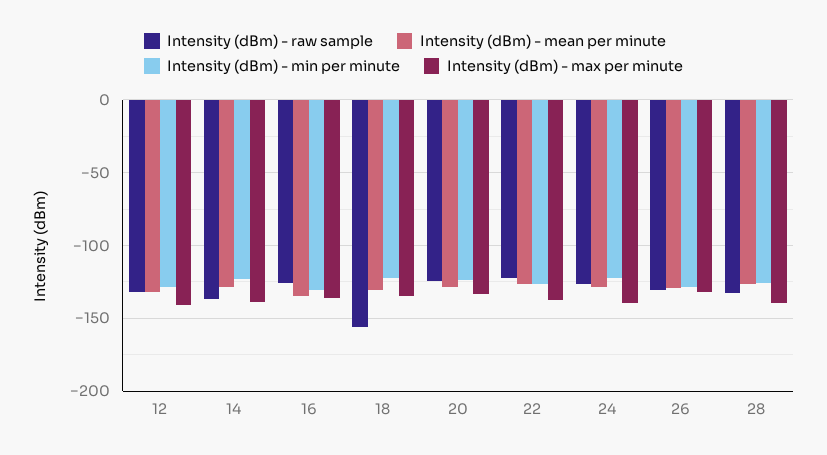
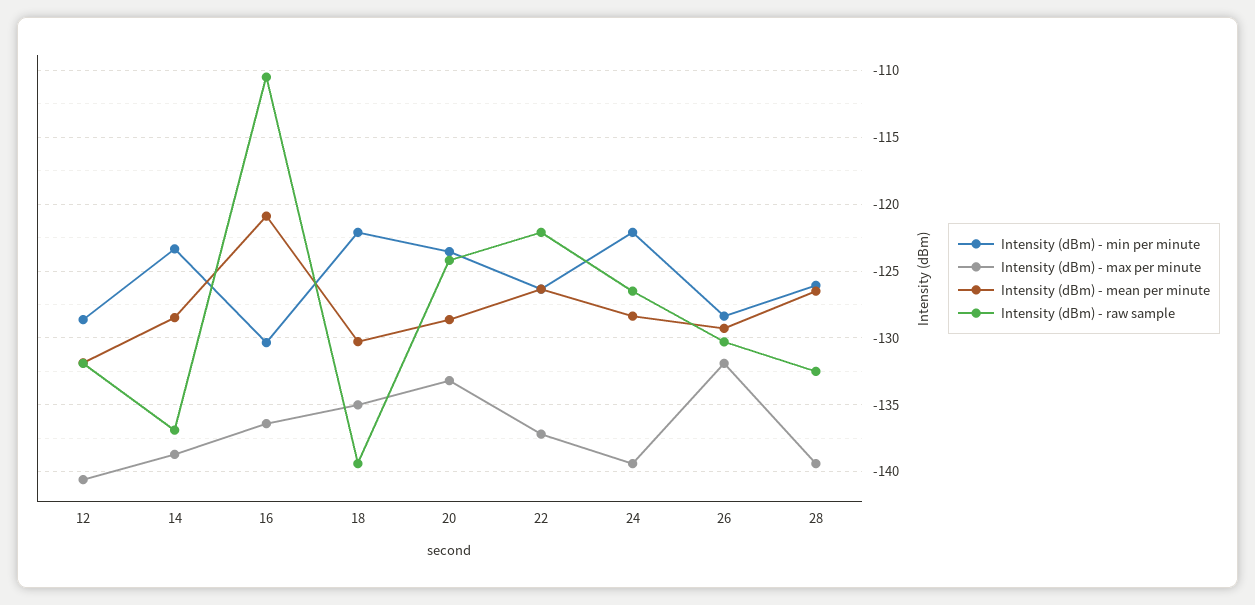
Intensity (dBm) - raw sample, 16: -125 -> -110.5
Intensity (dBm) - mean per minute, 16: -135 -> -121
Intensity (dBm) - raw sample, 18: -155 -> -139.5

